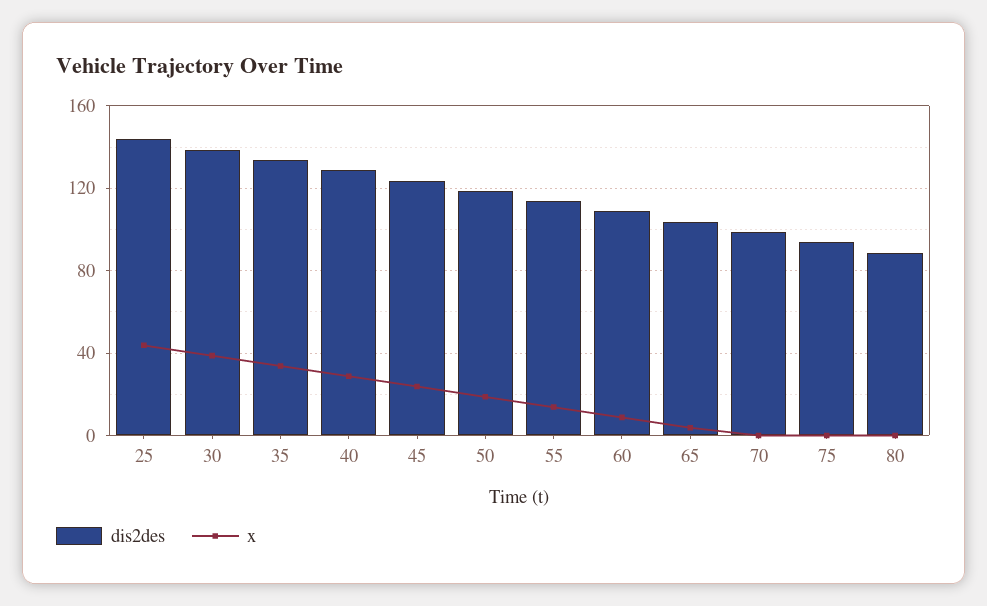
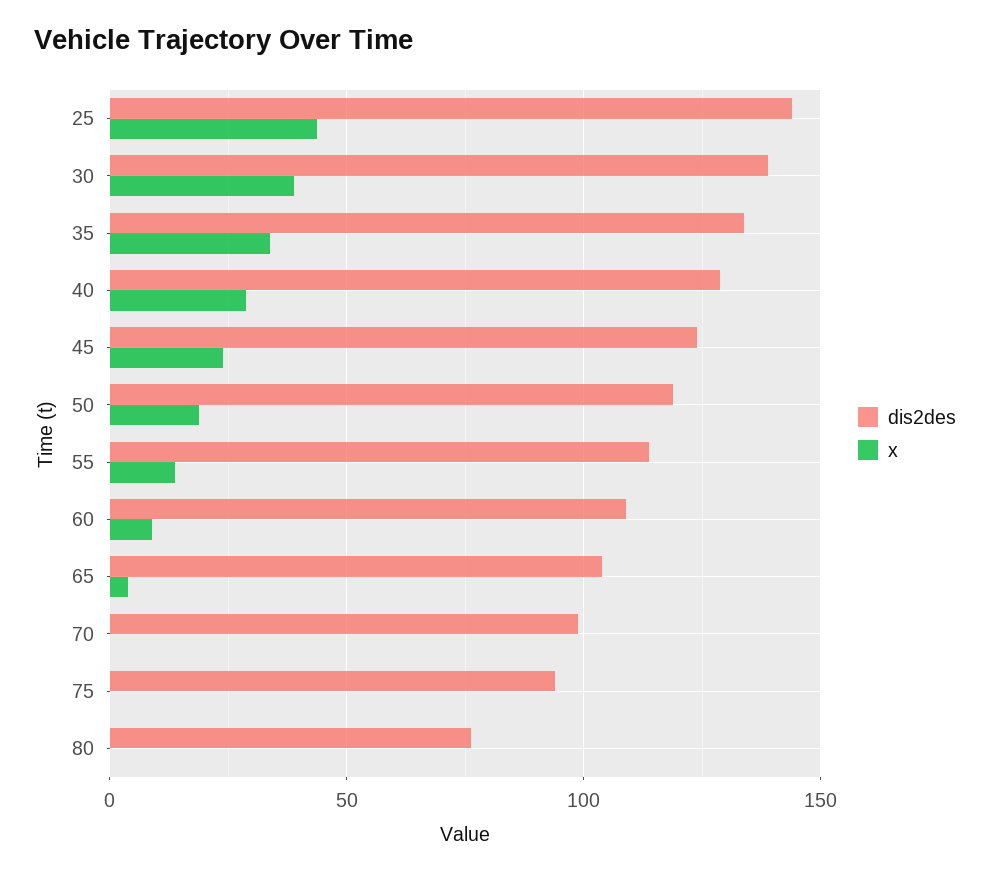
dis2des, 80: 90 -> 75

